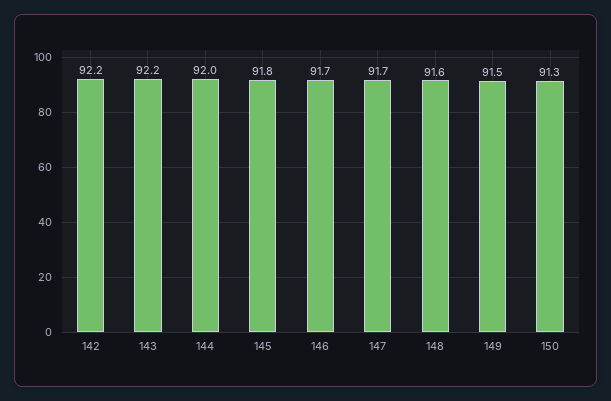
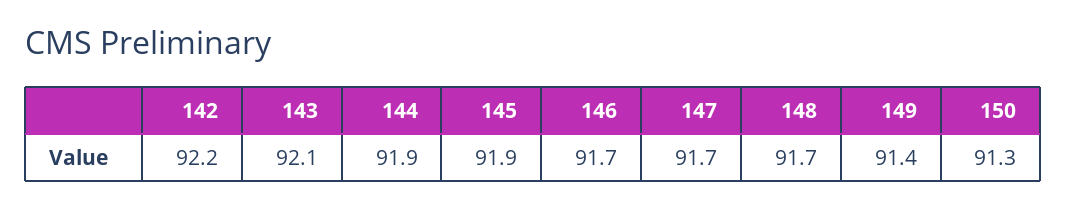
143: 92.2 -> 92.1
144: 92 -> 91.9
145: 91.8 -> 91.9
148: 91.6 -> 91.7
149: 91.5 -> 91.4

